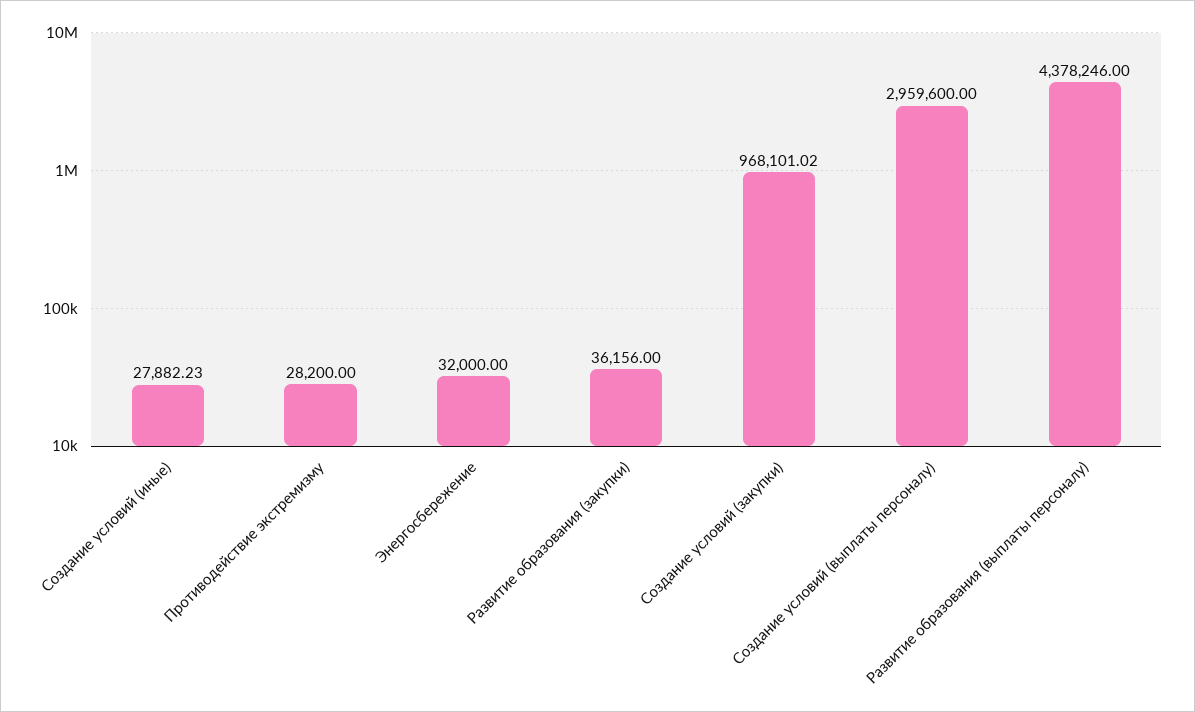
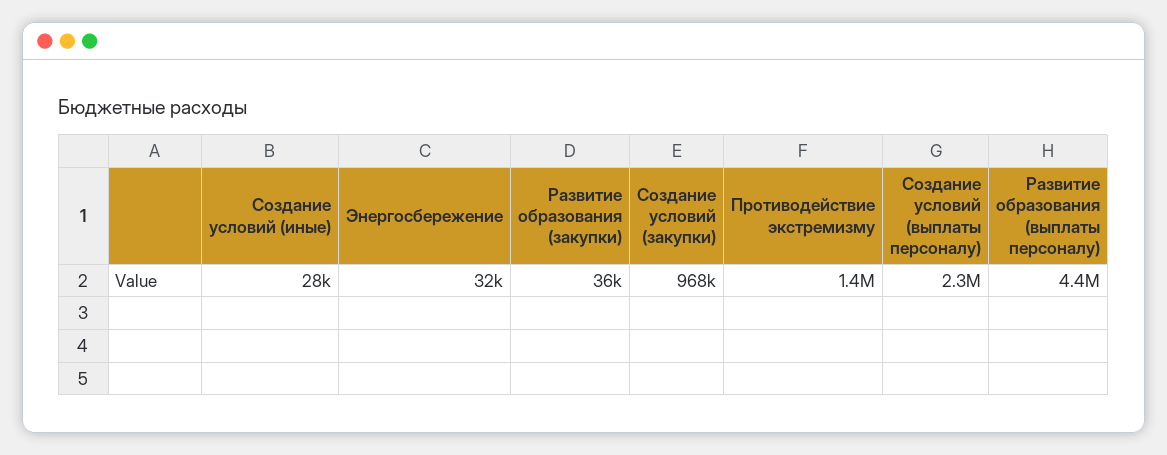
Противодействие экстремизму: 28200 -> 1400000
Создание условий (выплаты персоналу): 2959600 -> 2300000

